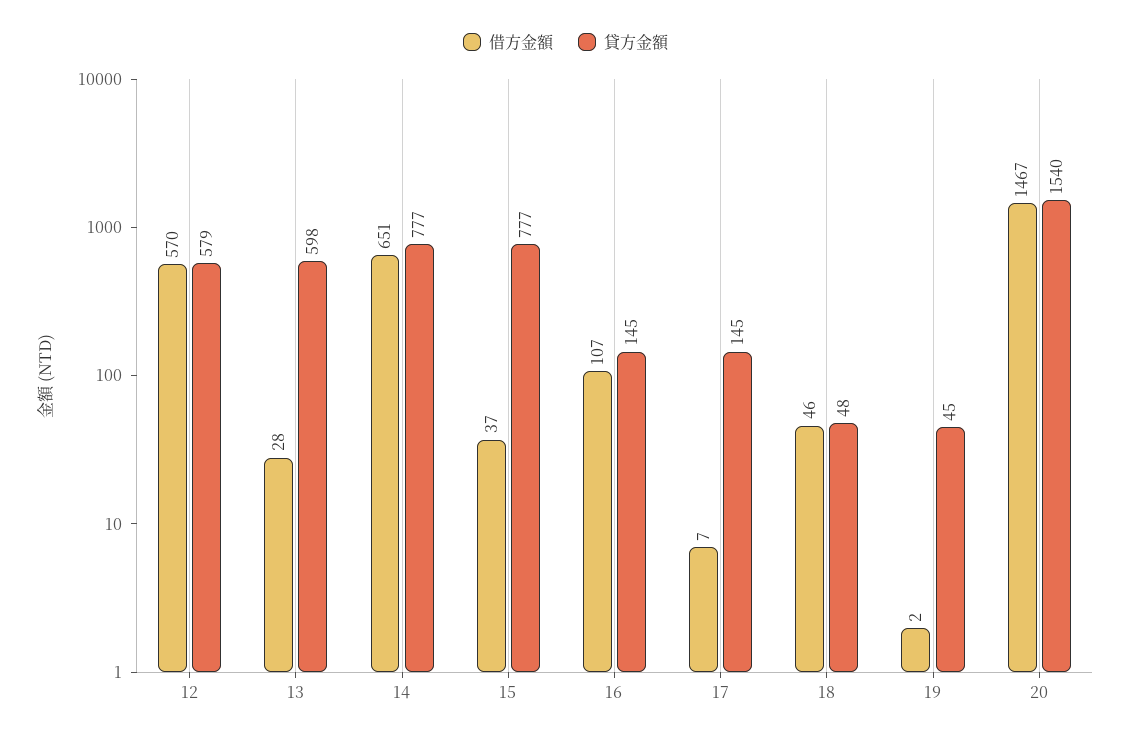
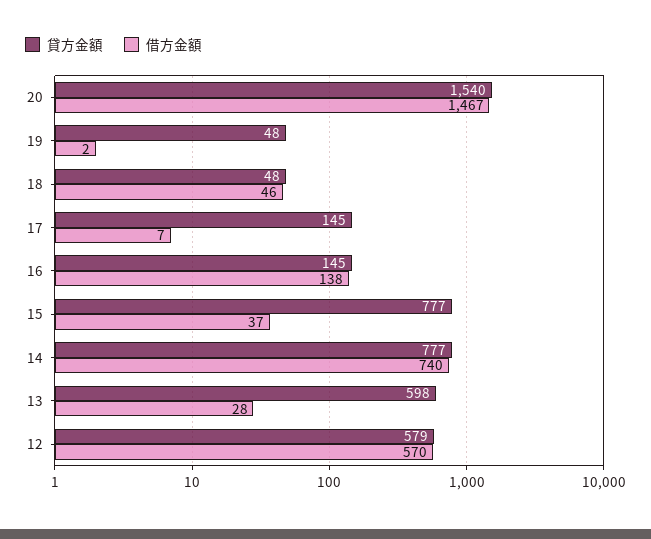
借方金額, 14: 651 -> 740
借方金額, 16: 107 -> 138
貸方金額, 19: 45 -> 48

